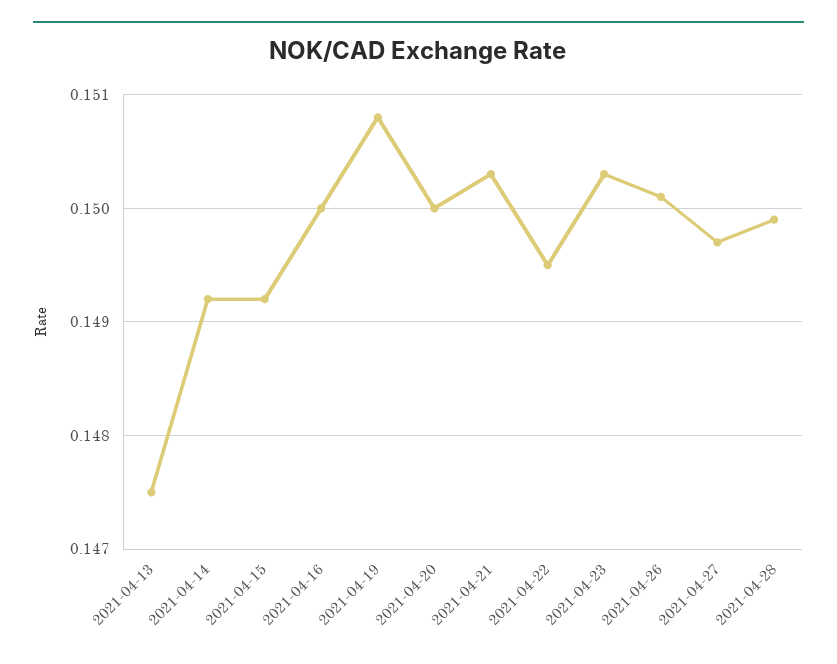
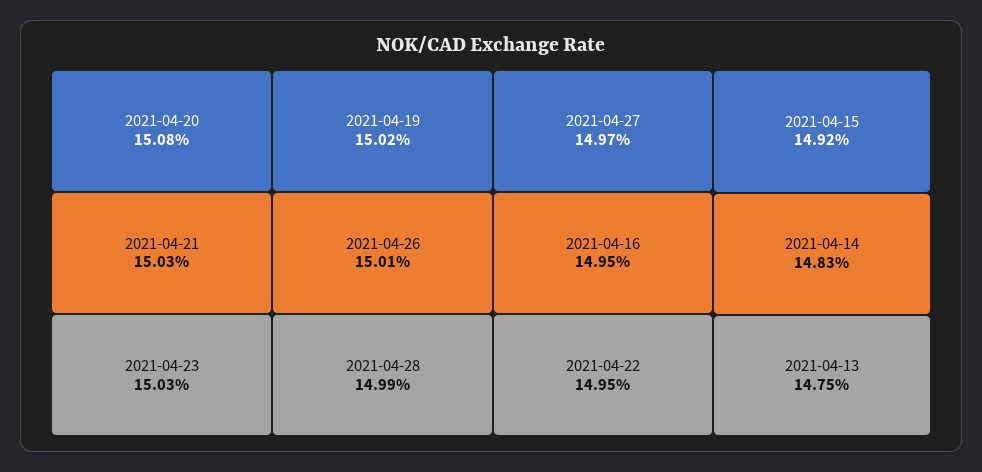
2021-04-14: 0.1492 -> 0.1483
2021-04-16: 0.15 -> 0.1495
2021-04-19: 0.1508 -> 0.1502
2021-04-20: 0.15 -> 0.1508

